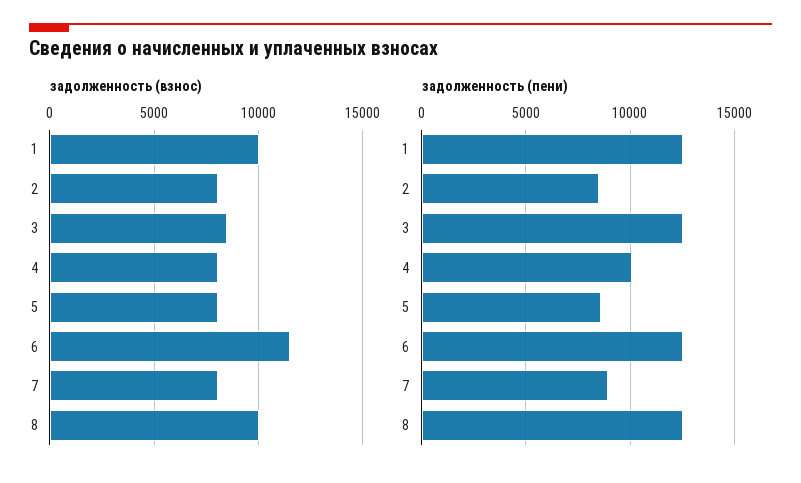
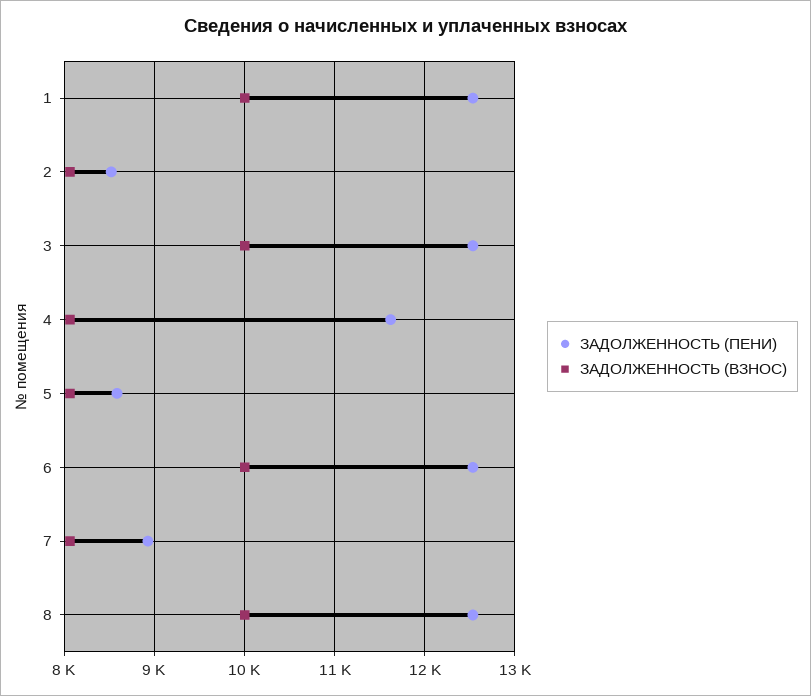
задолженность (взнос), 3: 8500 -> 10000
задолженность (взнос), 6: 11500 -> 10000
задолженность (пени), 4: 10000 -> 11600

